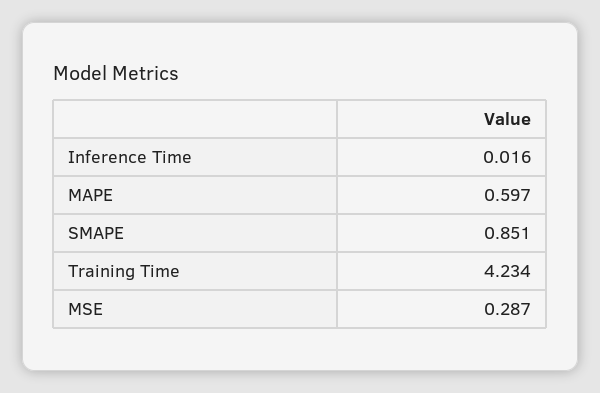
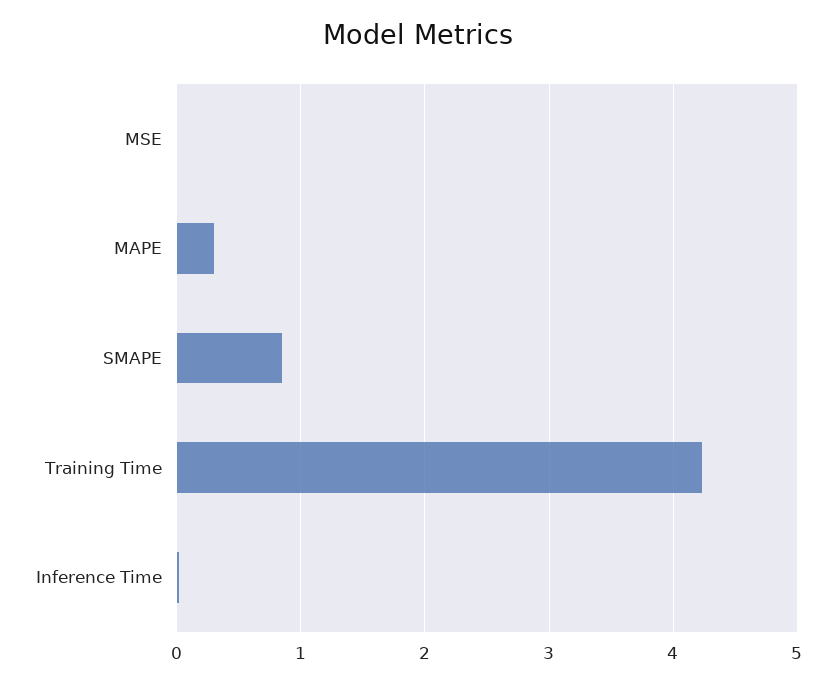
MAPE: 0.597 -> 0.3
MSE: 0.287 -> 0

